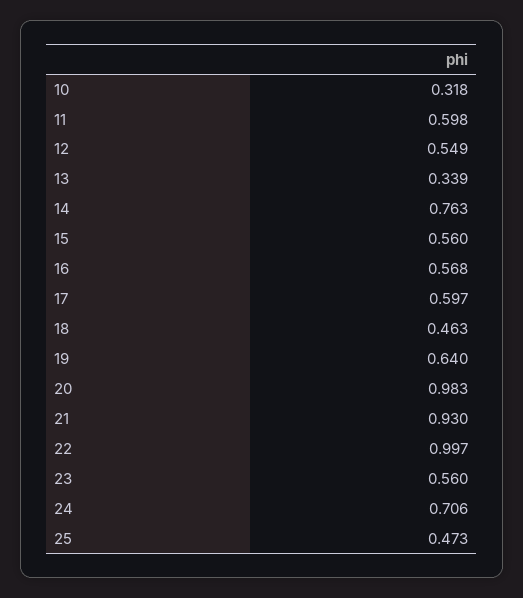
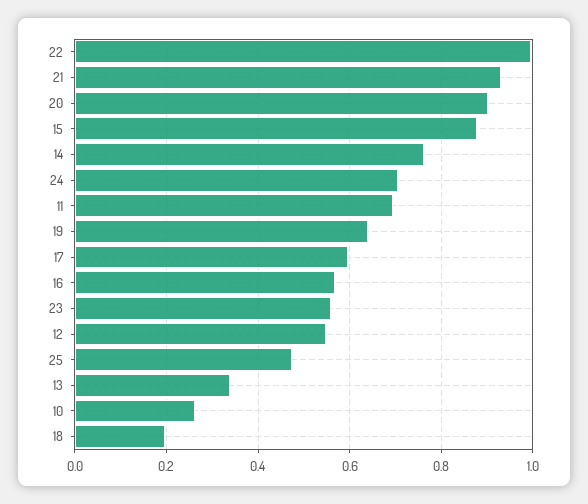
10: 0.318 -> 0.26
11: 0.598 -> 0.7
15: 0.56 -> 0.88
18: 0.463 -> 0.2
20: 0.983 -> 0.9

